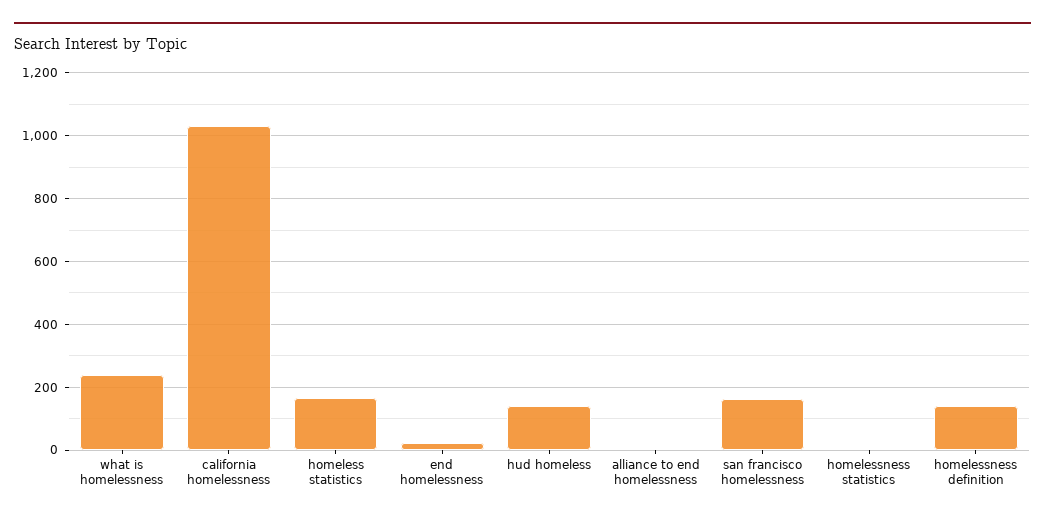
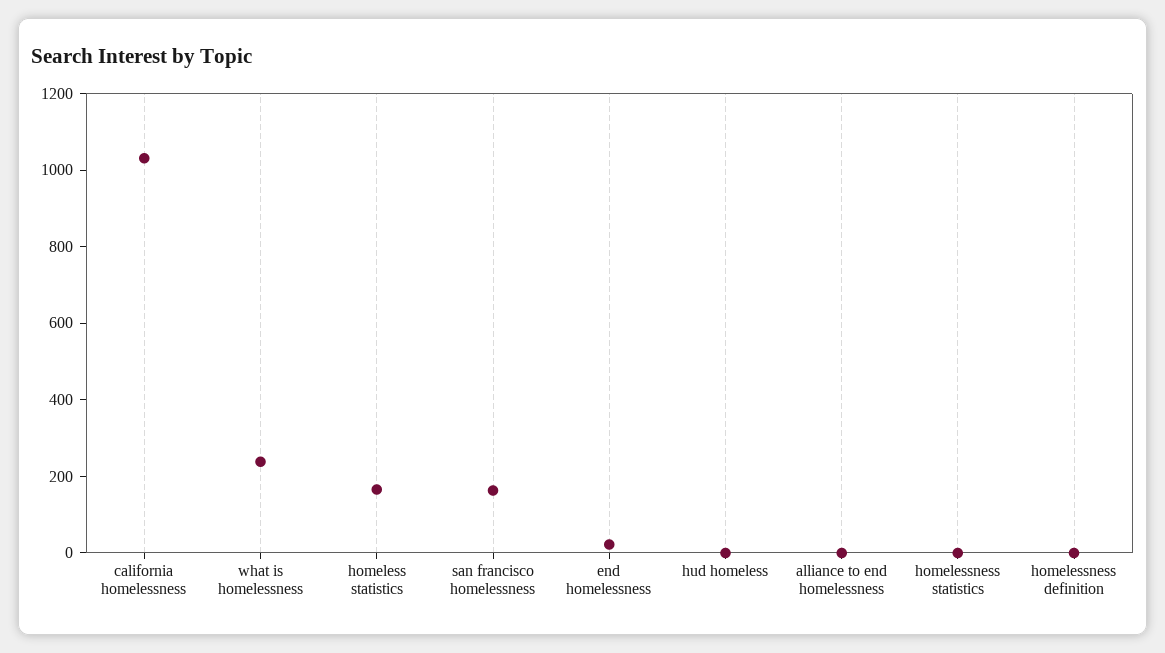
hud homeless: 140 -> 0
homelessness definition: 140 -> 0

